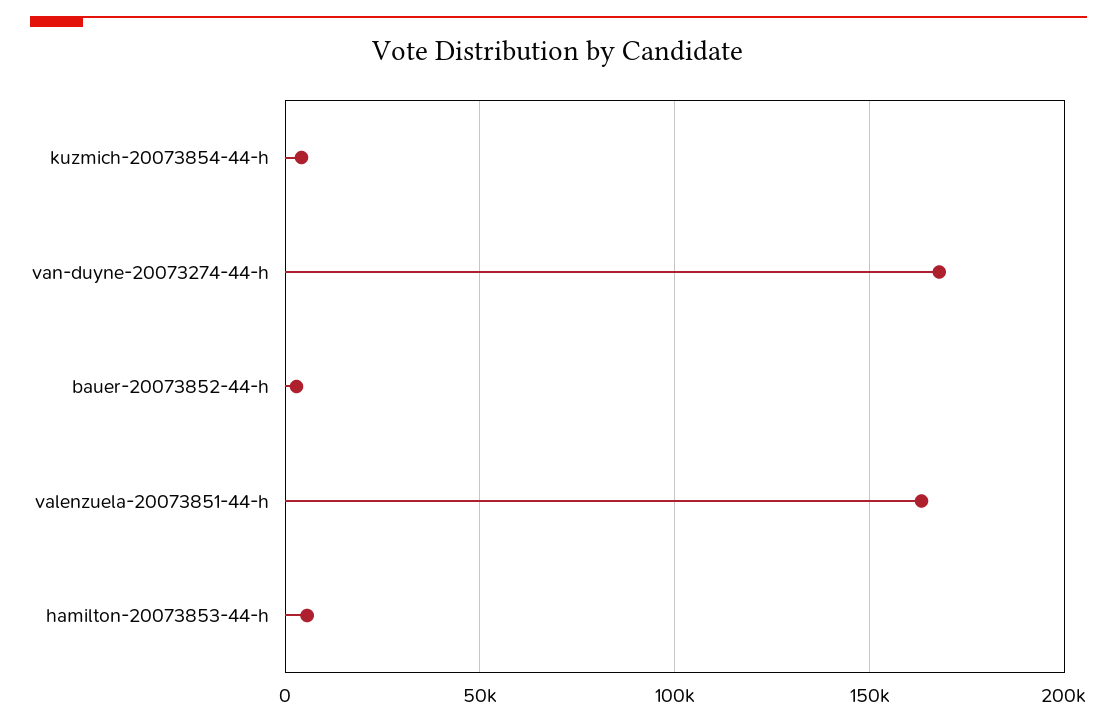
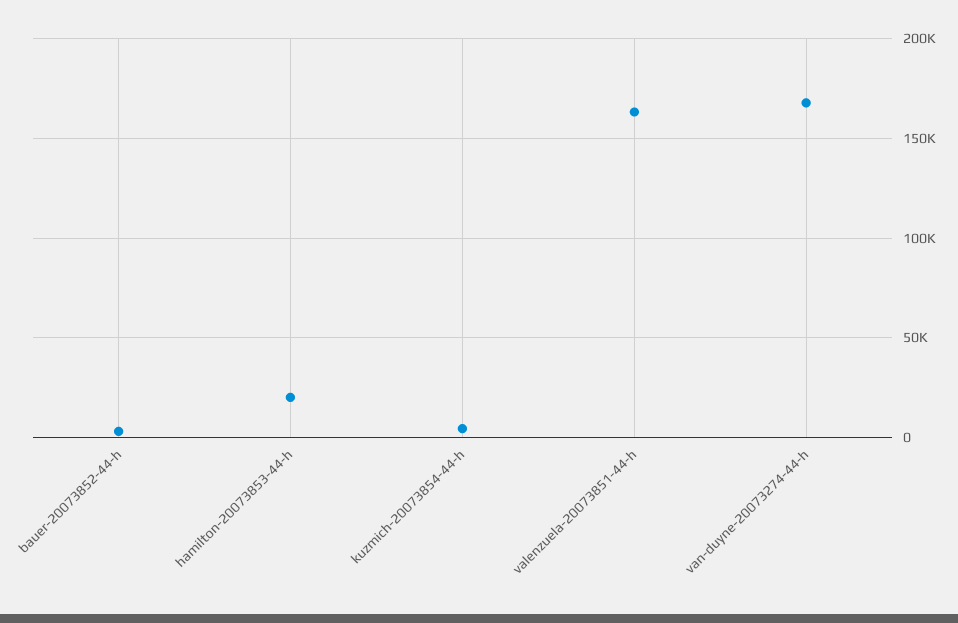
hamilton-20073853-44-h: 5000 -> 20000

